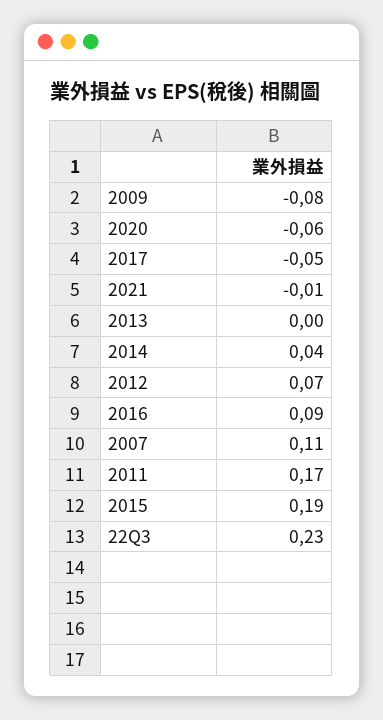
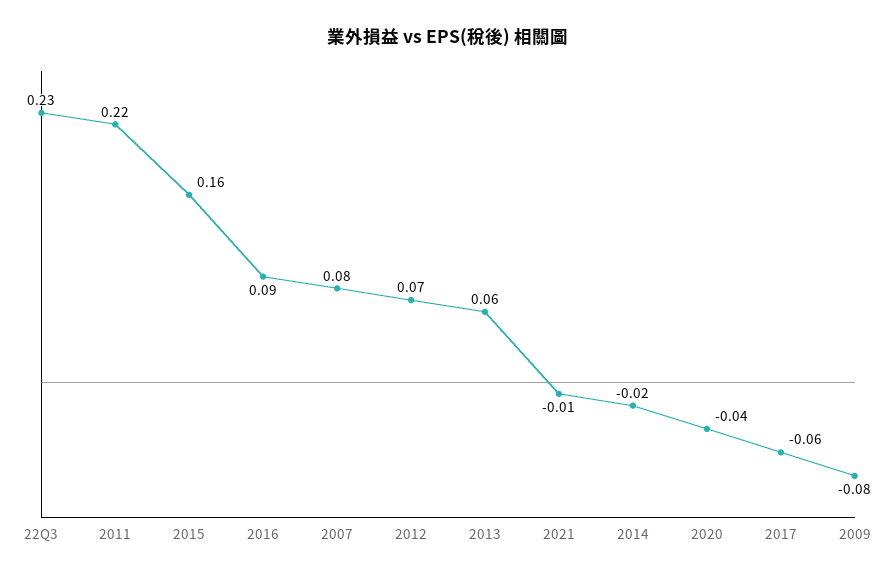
2020: -0.06 -> -0.04
2017: -0.05 -> -0.06
2013: 0 -> 0.06
2014: 0.04 -> -0.02
2007: 0.11 -> 0.08
2011: 0.17 -> 0.22
2015: 0.19 -> 0.16

